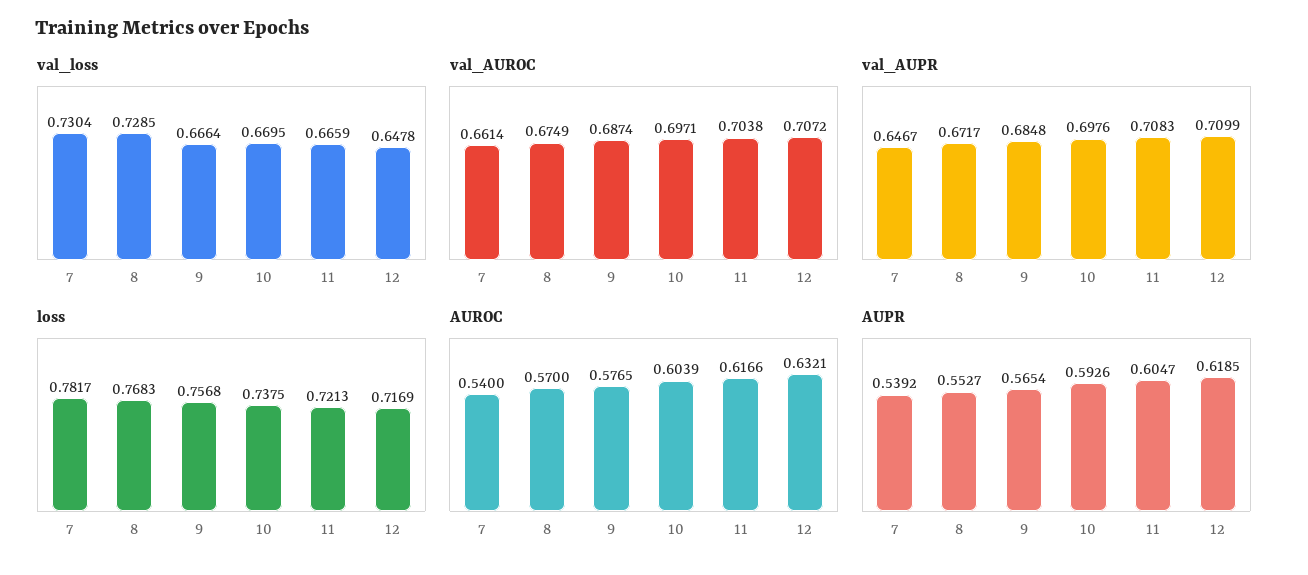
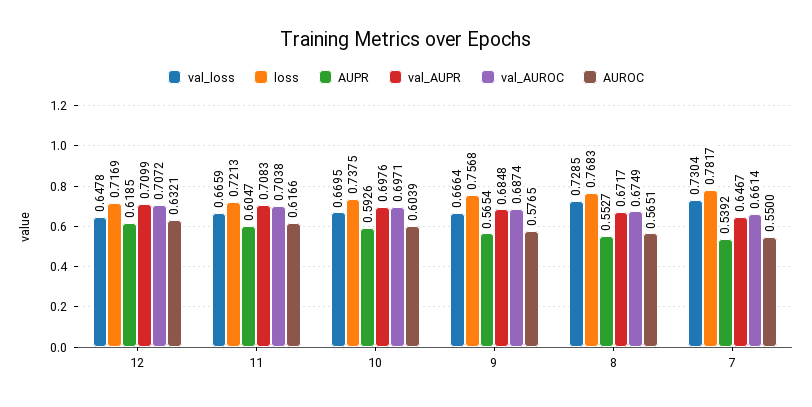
AUROC, 7: 0.54 -> 0.55
AUROC, 8: 0.57 -> 0.5651

